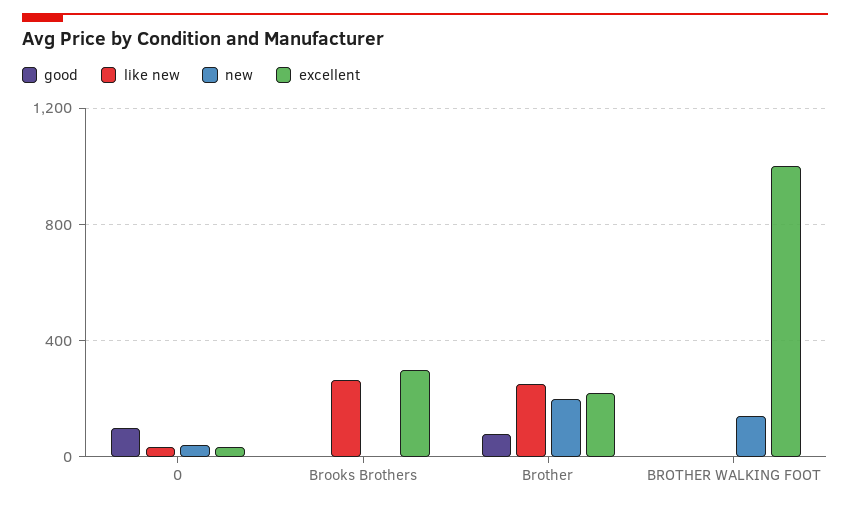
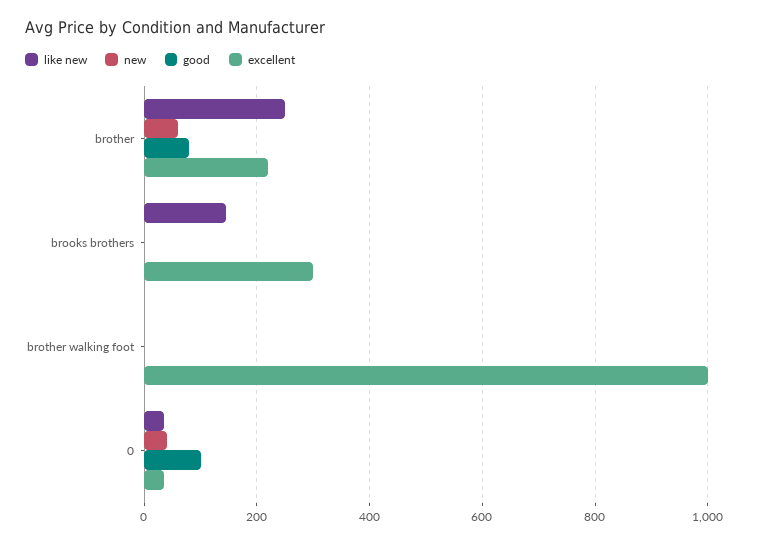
like new, Brooks Brothers: 250 -> 140
new, Brother: 200 -> 60
new, BROTHER WALKING FOOT: 150 -> 0

